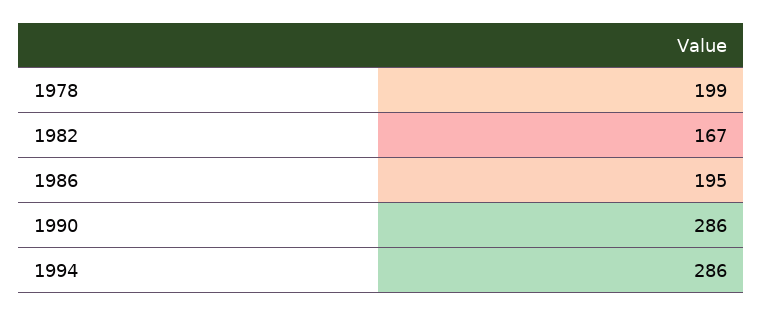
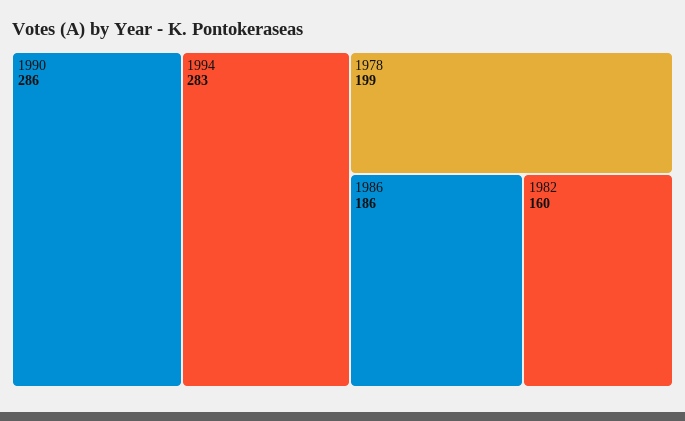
1982: 167 -> 160
1986: 195 -> 186
1994: 286 -> 283

